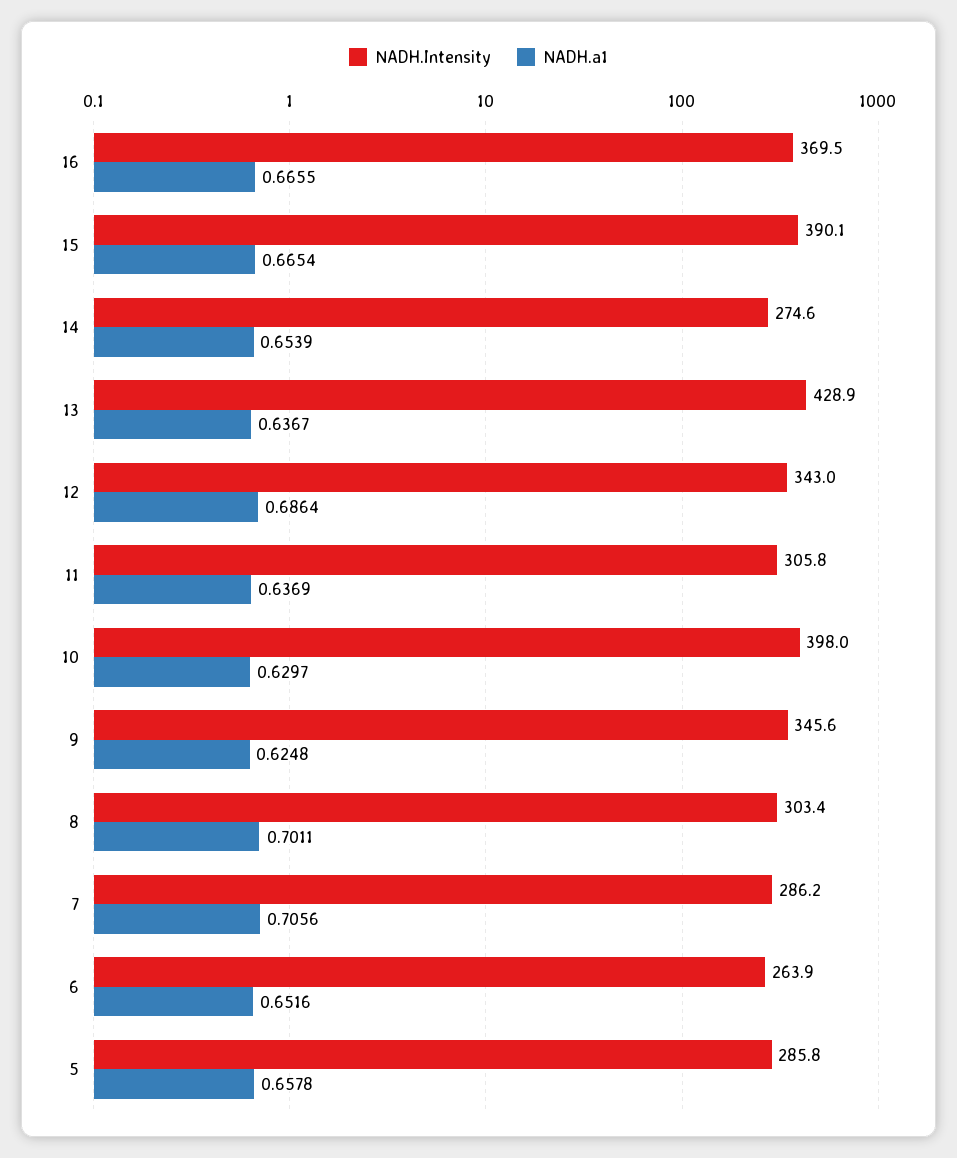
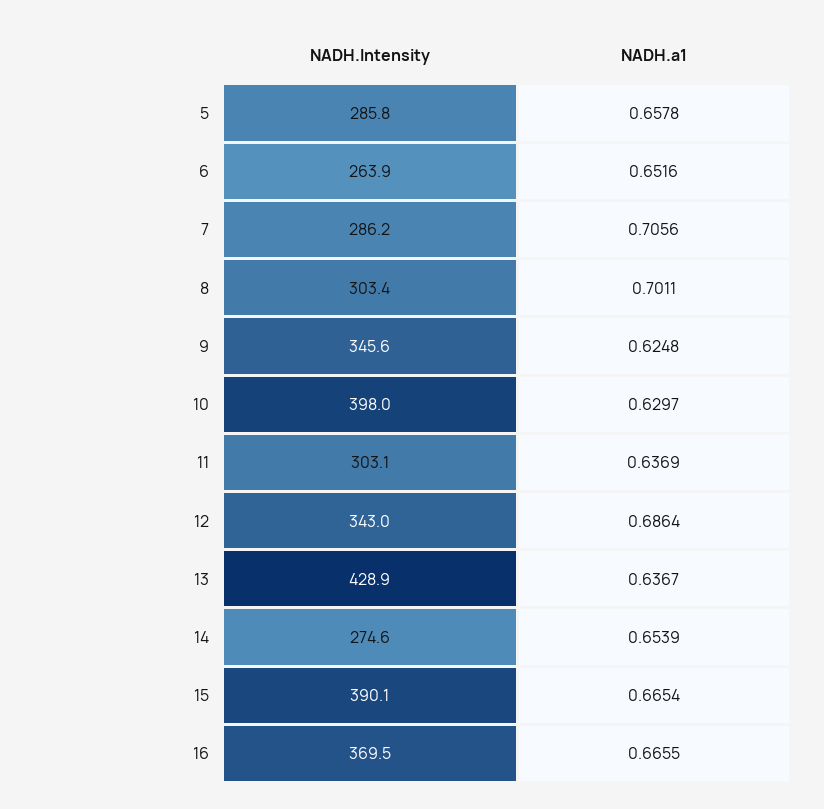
NADH.Intensity, 11: 305.8 -> 303.1

